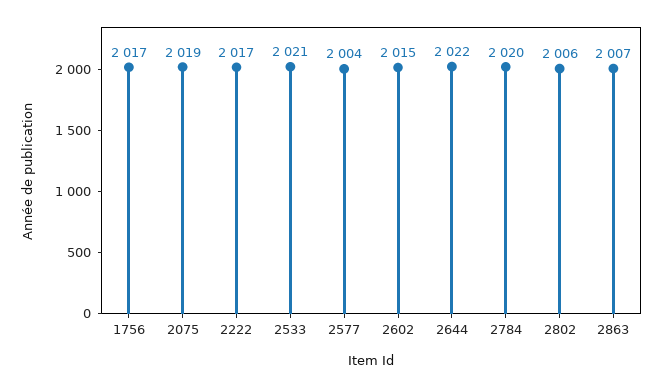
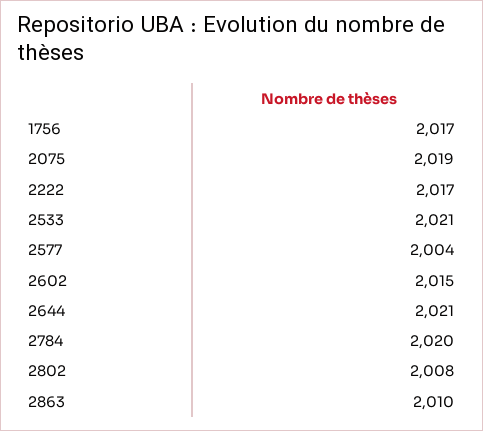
2644: 2022 -> 2021
2802: 2006 -> 2008
2863: 2007 -> 2010

